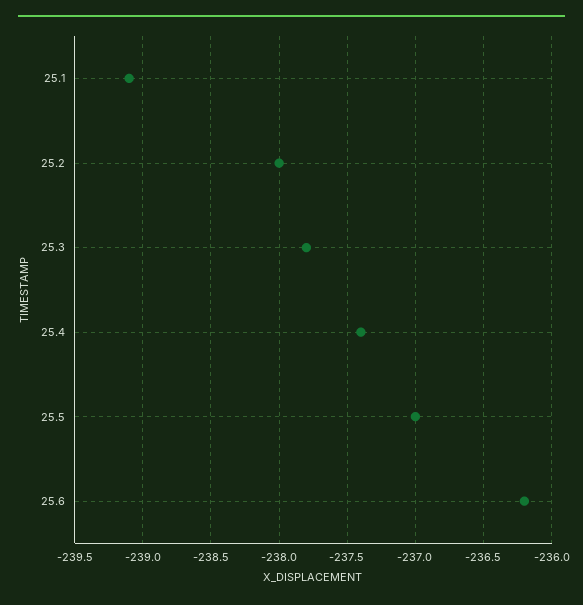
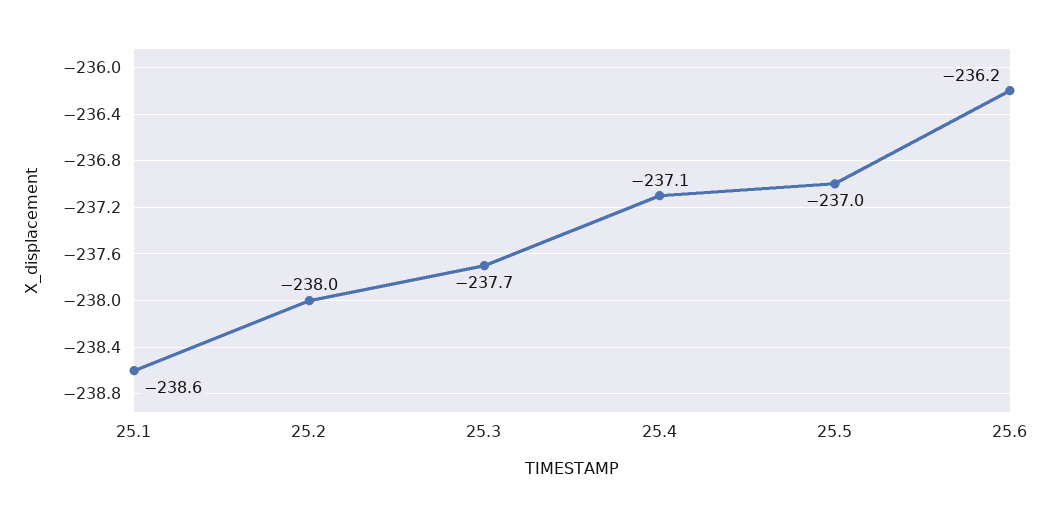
25.1: -239.1 -> -238.6
25.3: -237.8 -> -237.7
25.4: -237.4 -> -237.1

